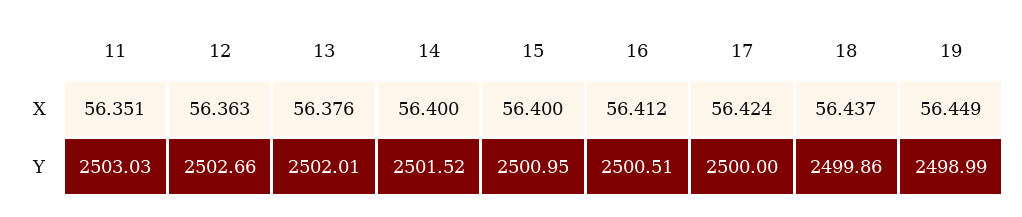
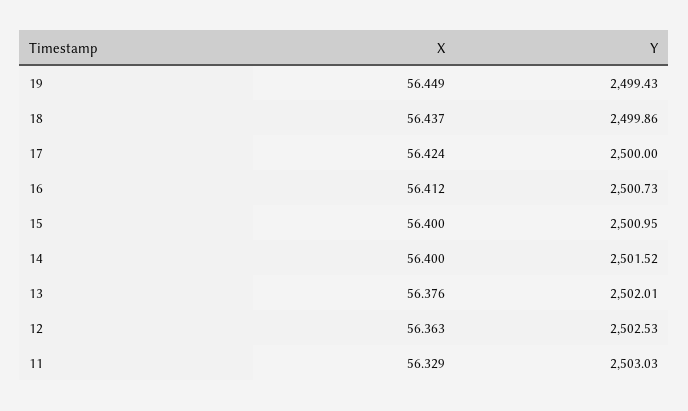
11, X: 56.351 -> 56.329
12, Y: 2502.66 -> 2502.53
16, Y: 2500.51 -> 2500.73
19, Y: 2498.99 -> 2499.43

